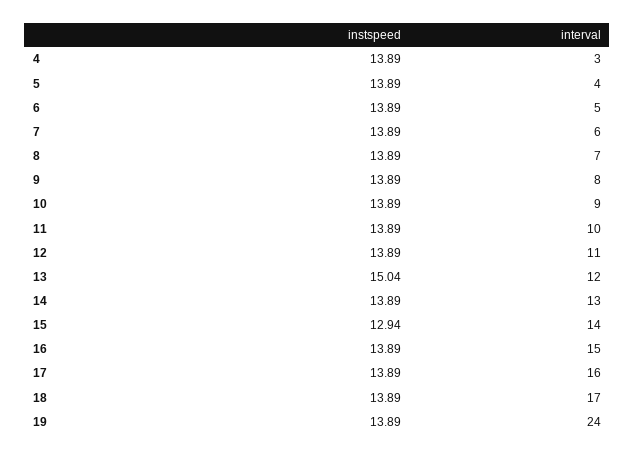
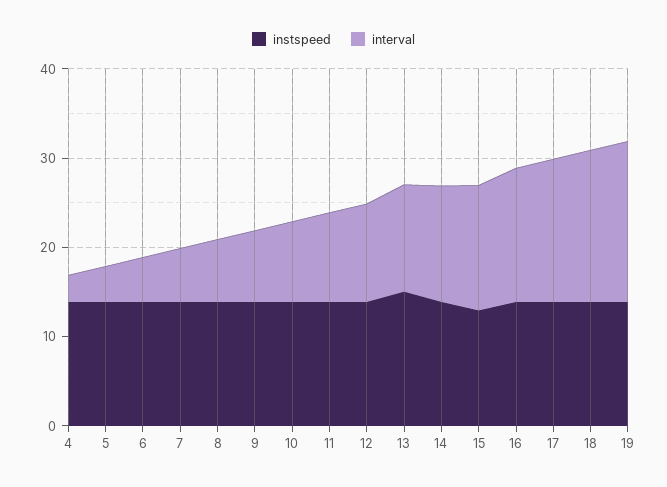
interval, 19: 24 -> 18

